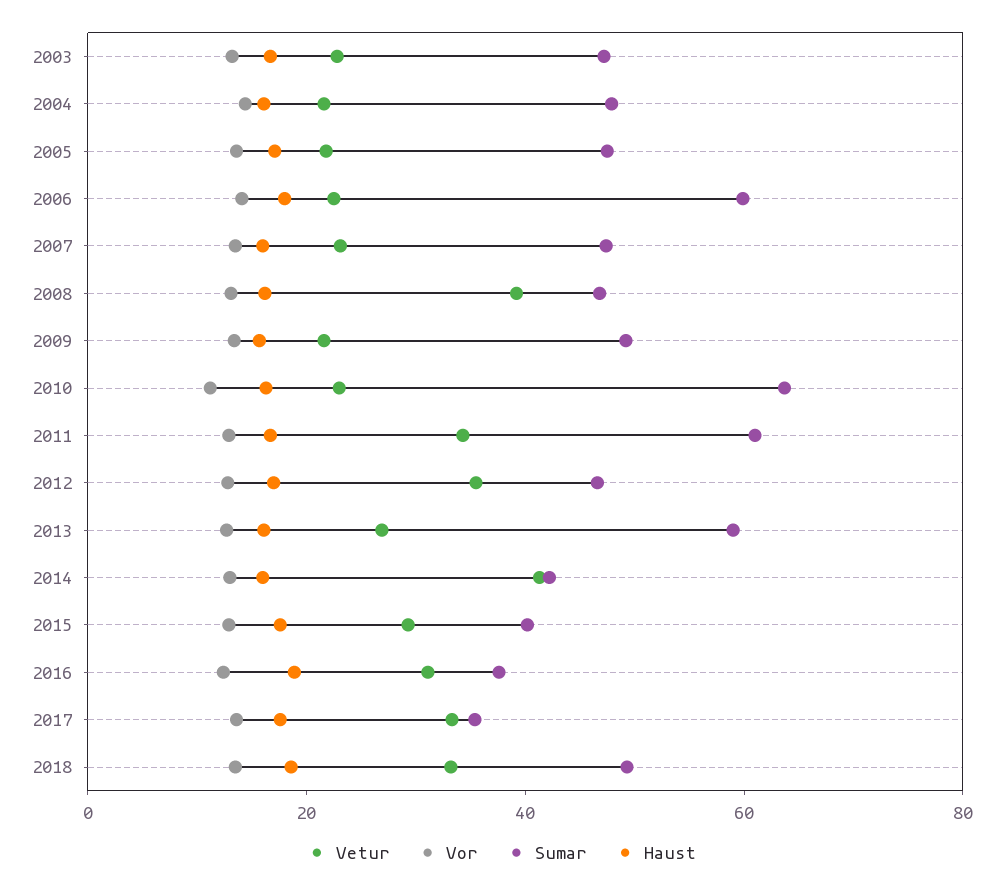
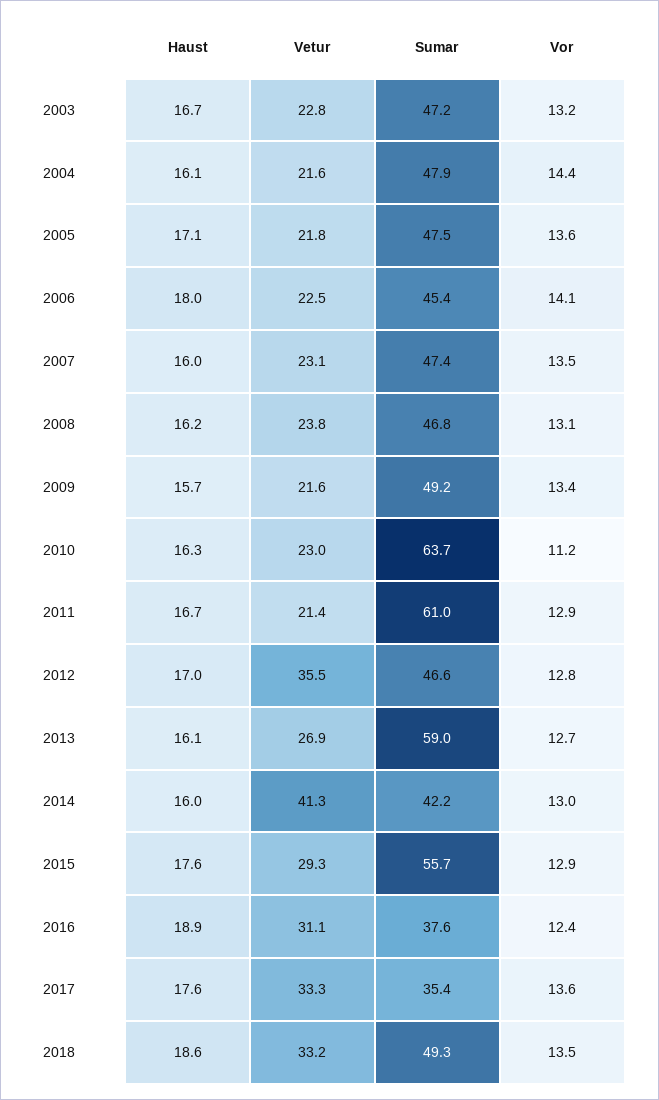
Sumar, 2006: 60 -> 45.4
Vetur, 2008: 40 -> 23.8
Vetur, 2011: 35 -> 21.4
Sumar, 2015: 40 -> 55.7

